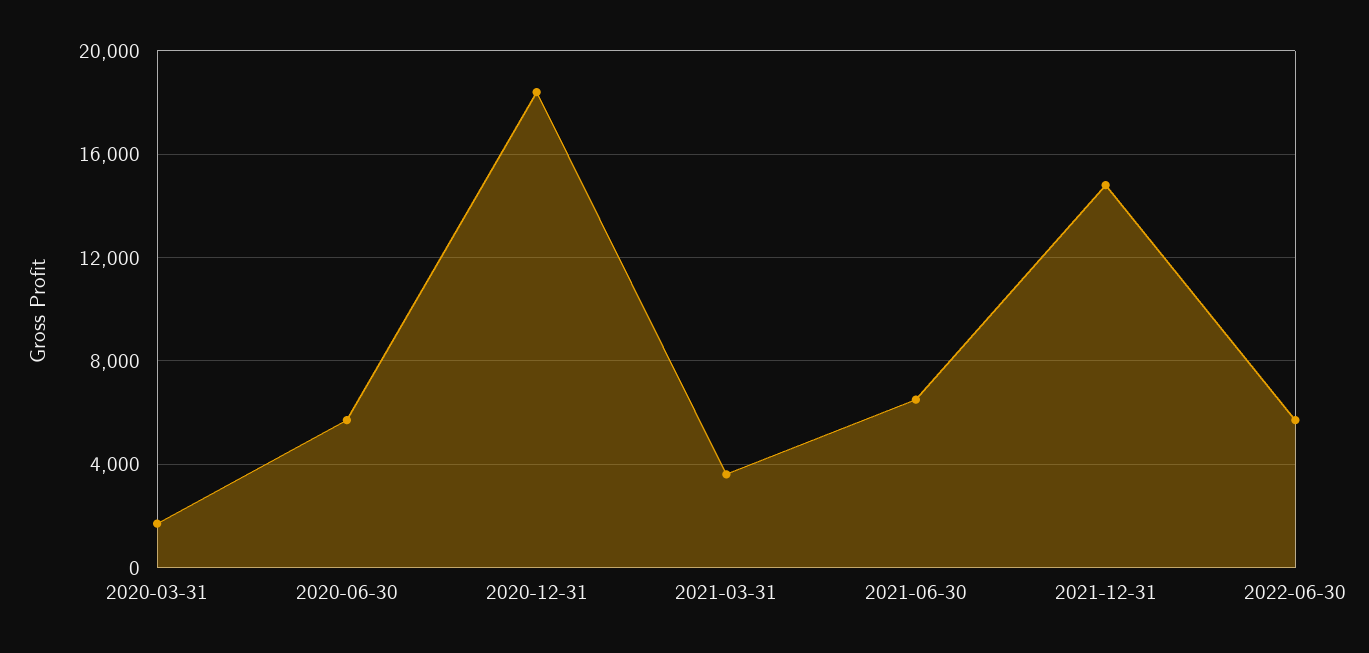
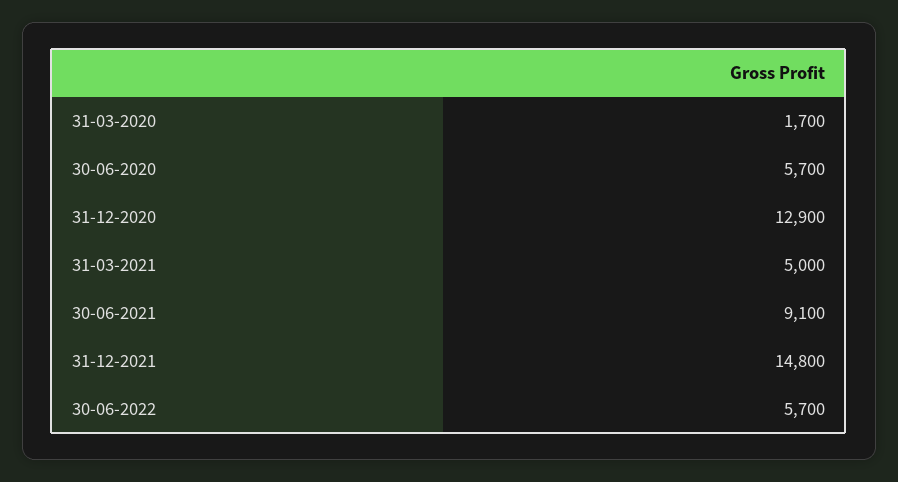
2020-12-31: 18500 -> 12900
2021-03-31: 3500 -> 5000
2021-06-30: 6500 -> 9100

